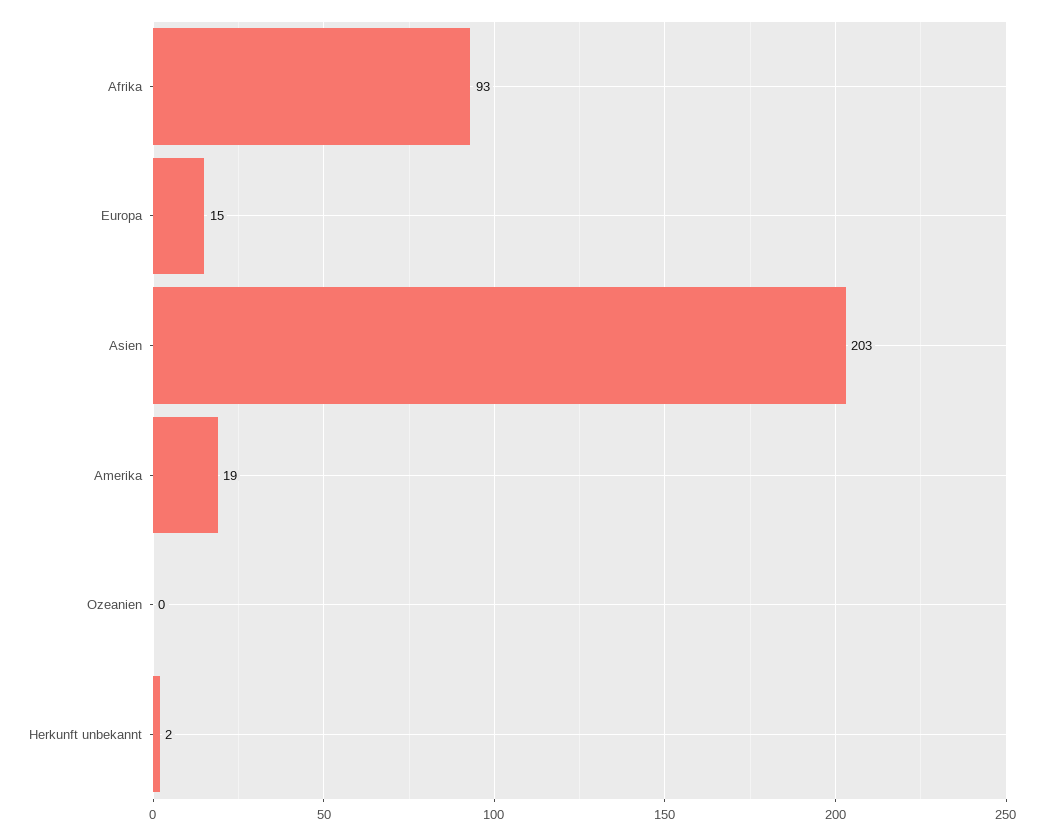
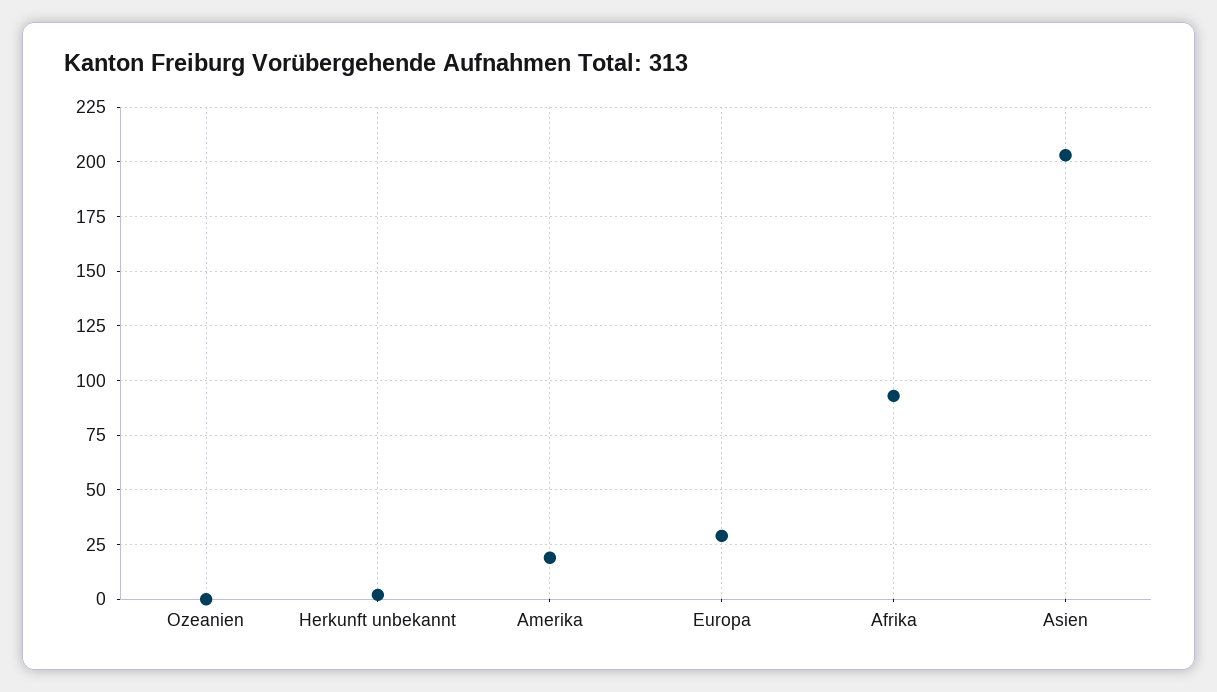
Europa: 15 -> 30

